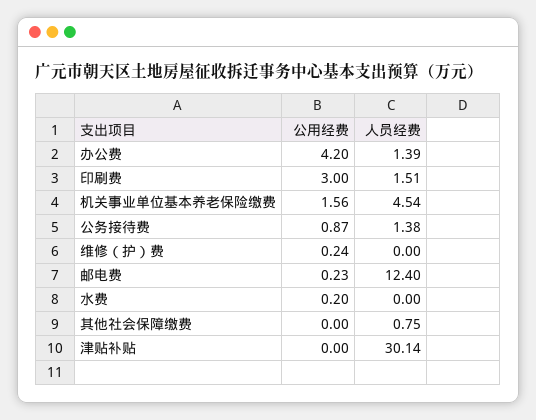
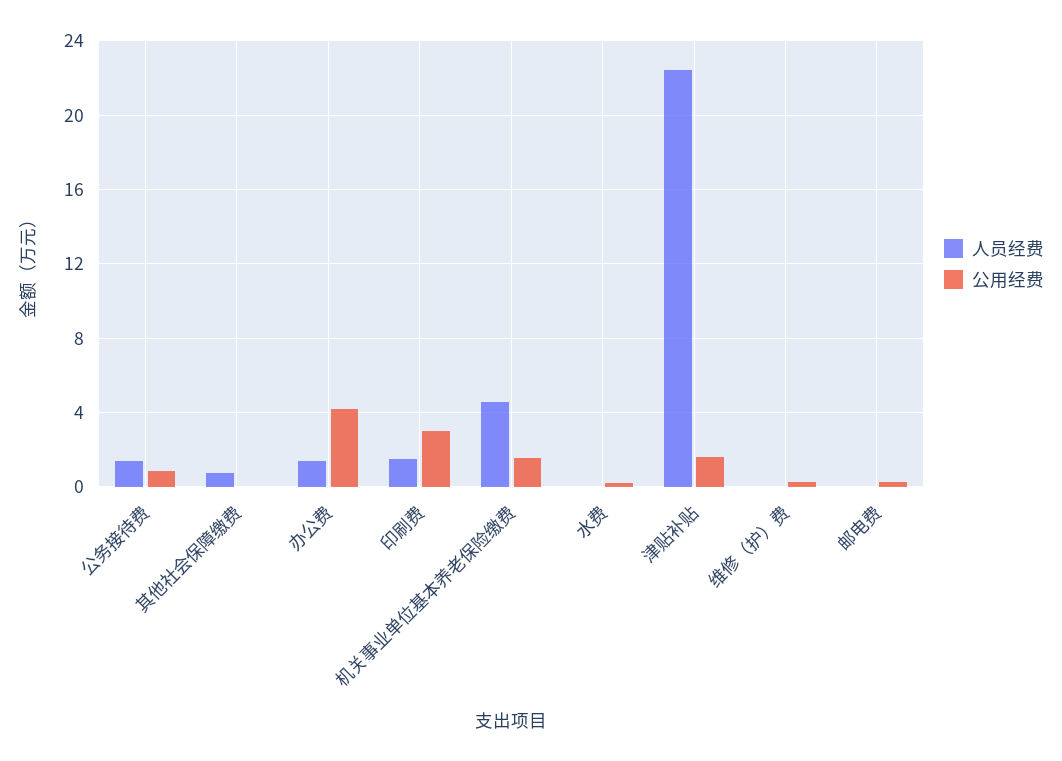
人员经费, 邮电费: 12.4 -> 0
公用经费, 津贴补贴: 0 -> 1.5
人员经费, 津贴补贴: 30.14 -> 22.5

